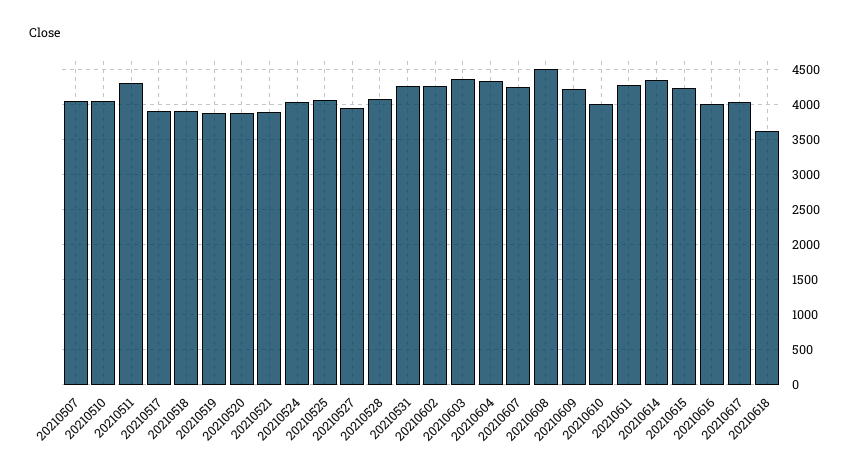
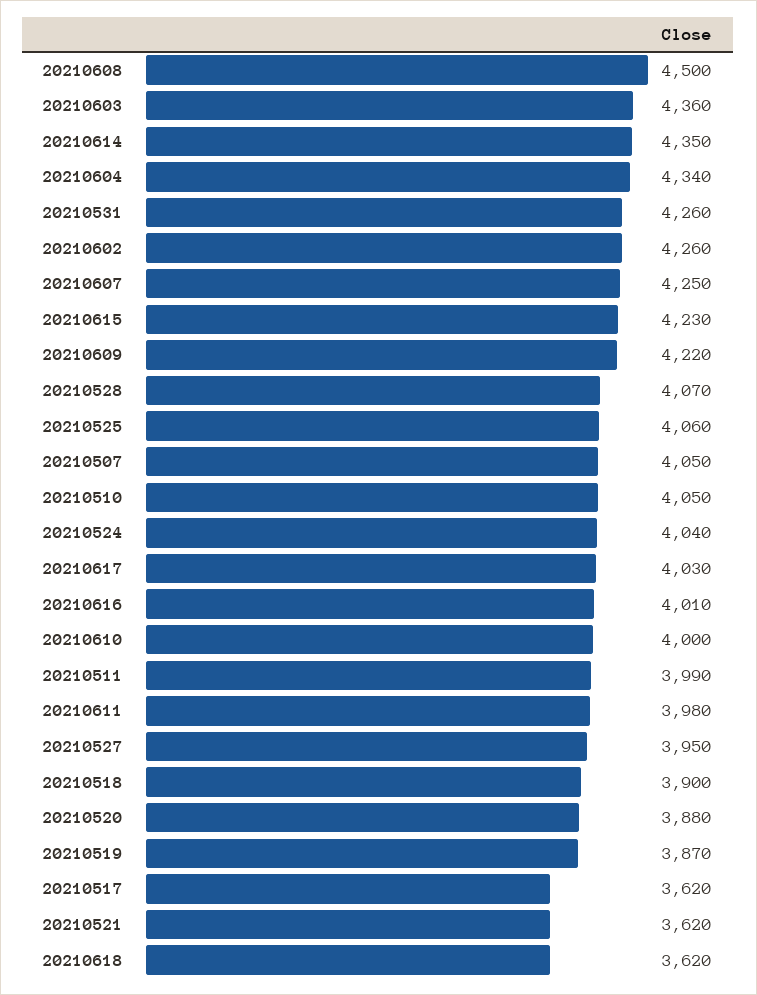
20210511: 4300 -> 3990
20210517: 3900 -> 3620
20210521: 3900 -> 3620
20210611: 4300 -> 3980

